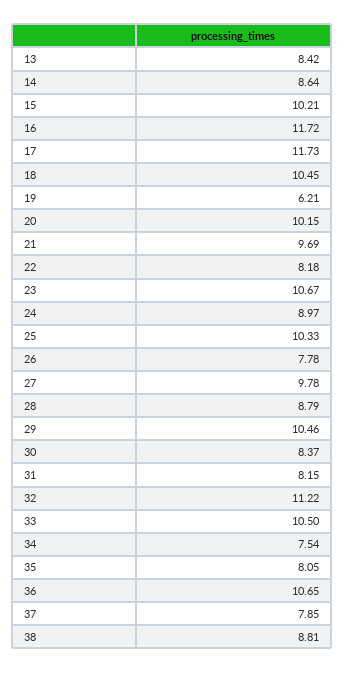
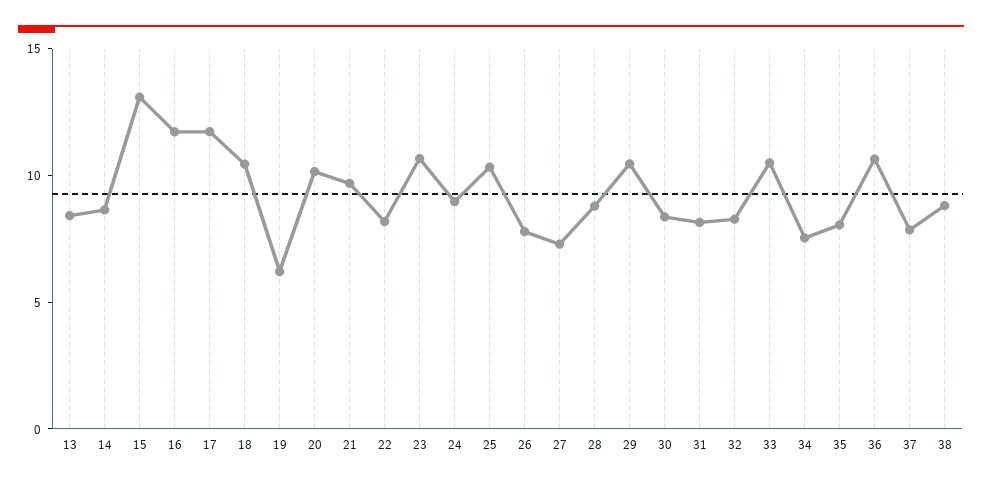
15: 10.21 -> 13
27: 9.78 -> 7
32: 11.22 -> 8

